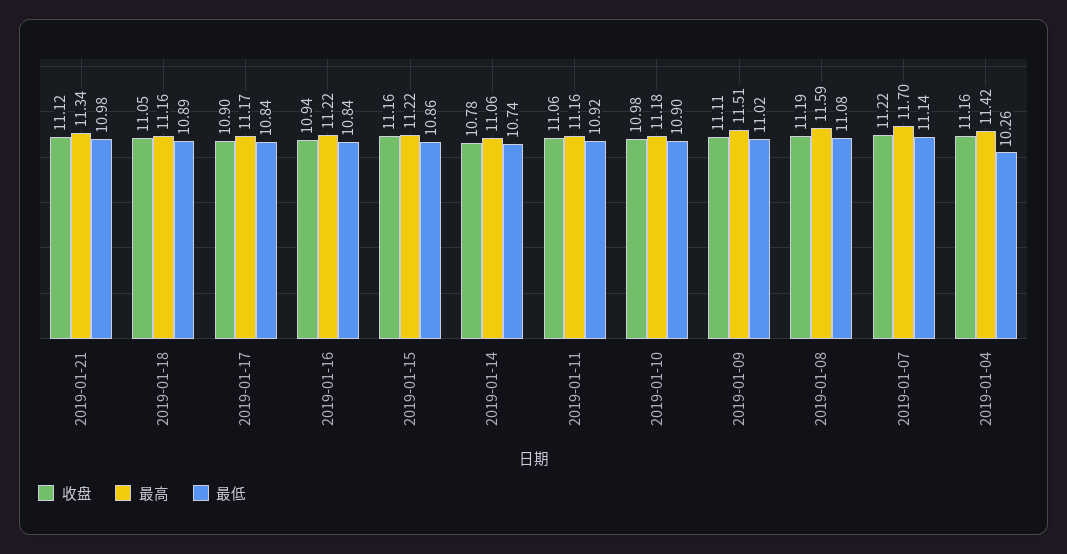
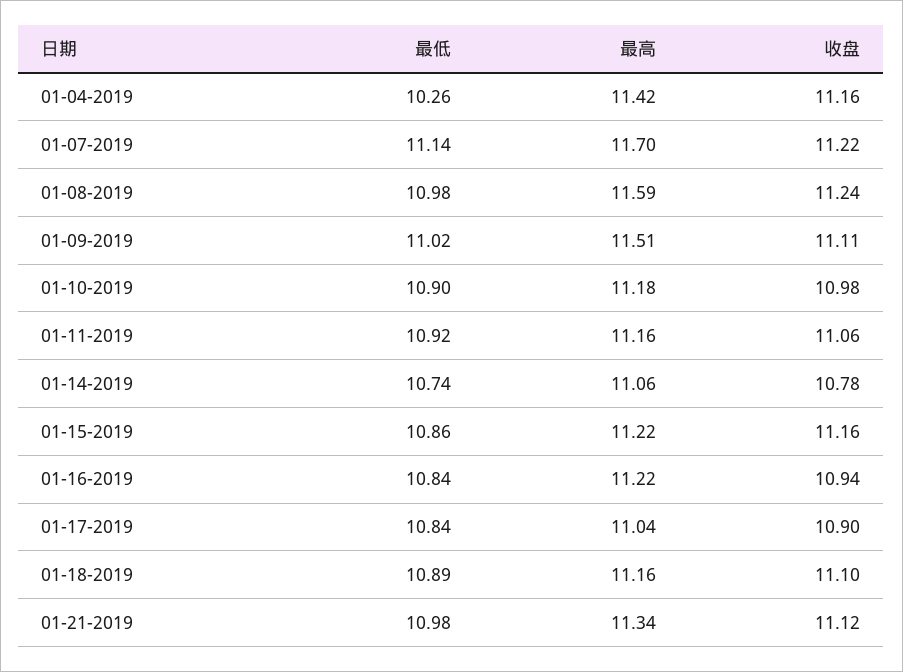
收盘, 2019-01-18: 11.05 -> 11.1
最高, 2019-01-17: 11.17 -> 11.04
收盘, 2019-01-08: 11.19 -> 11.24
最低, 2019-01-08: 11.08 -> 10.98

